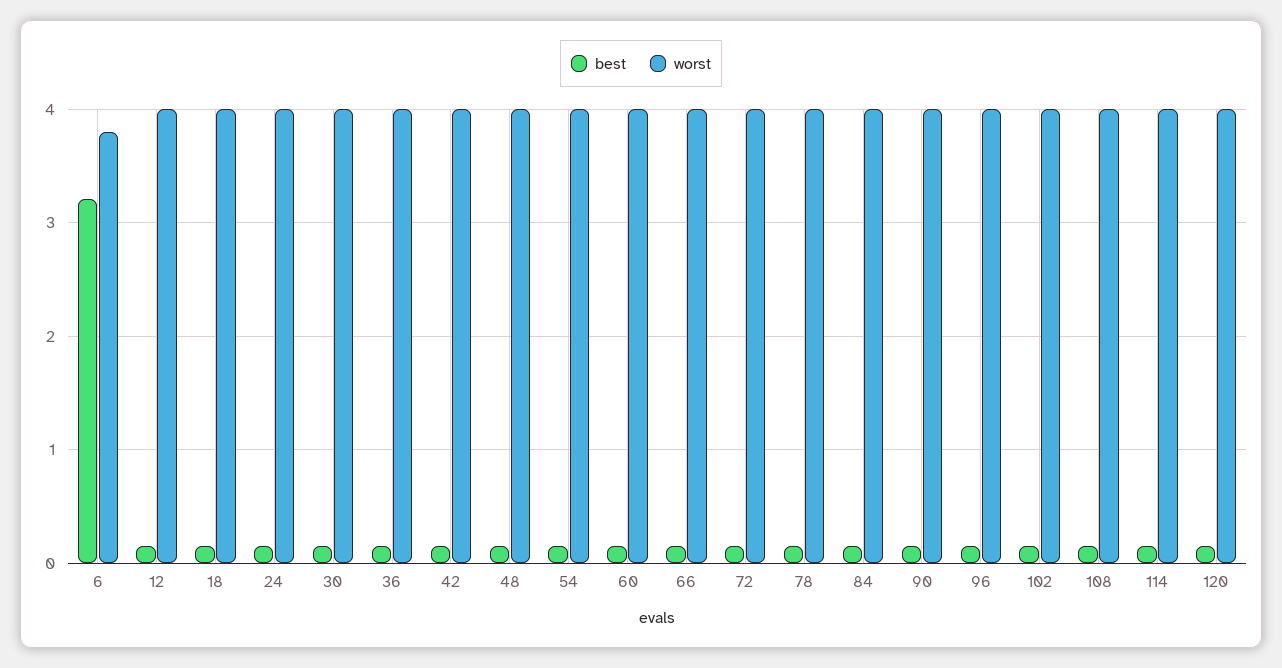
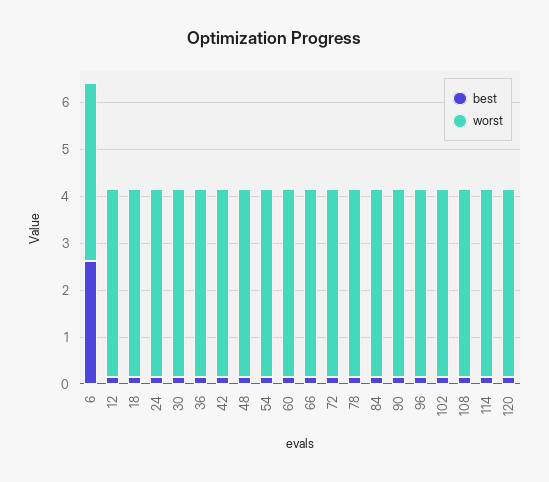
best, 6: 3.2 -> 2.6

